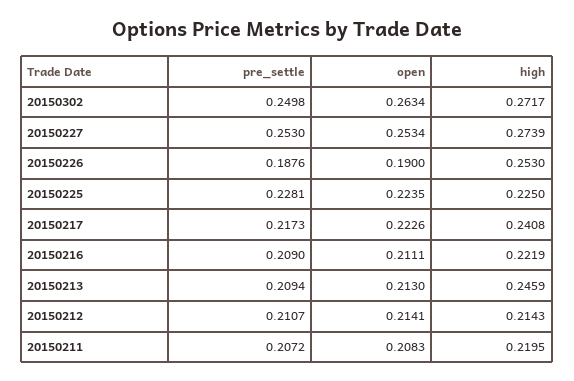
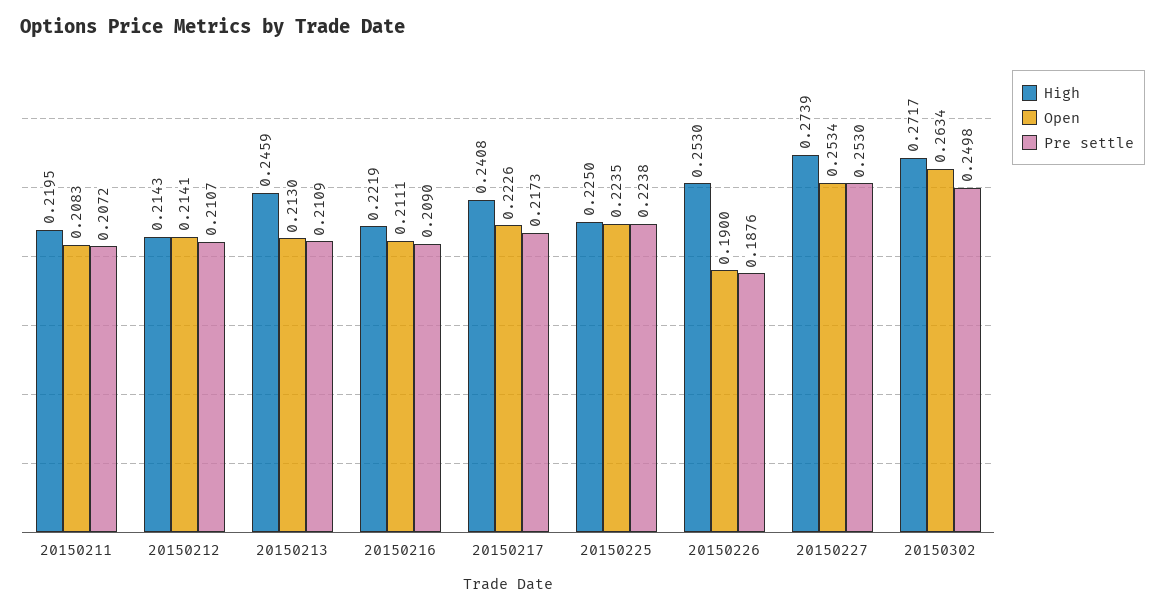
pre_settle, 20150225: 0.2281 -> 0.2238
pre_settle, 20150213: 0.2094 -> 0.2109

